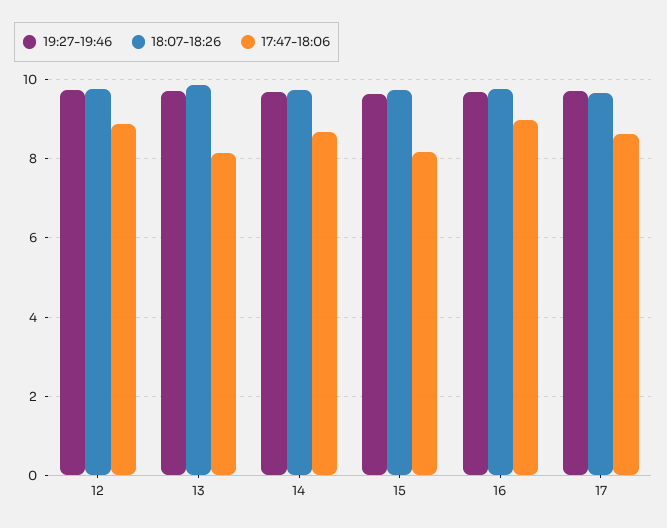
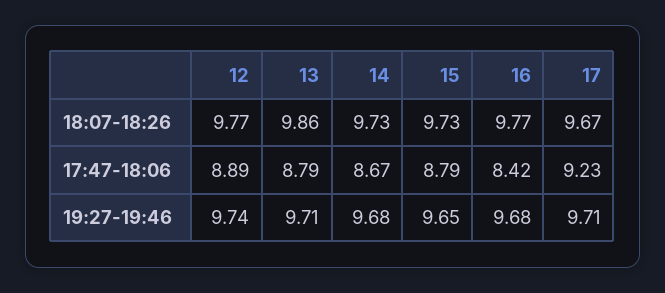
17:47-18:06, 13: 8.2 -> 8.79
17:47-18:06, 15: 8.2 -> 8.79
17:47-18:06, 16: 9 -> 8.42
17:47-18:06, 17: 8.6 -> 9.23

